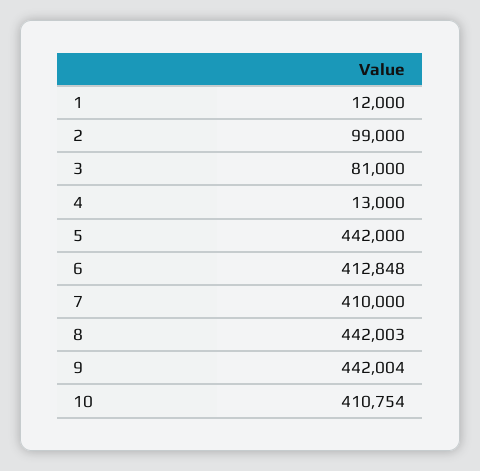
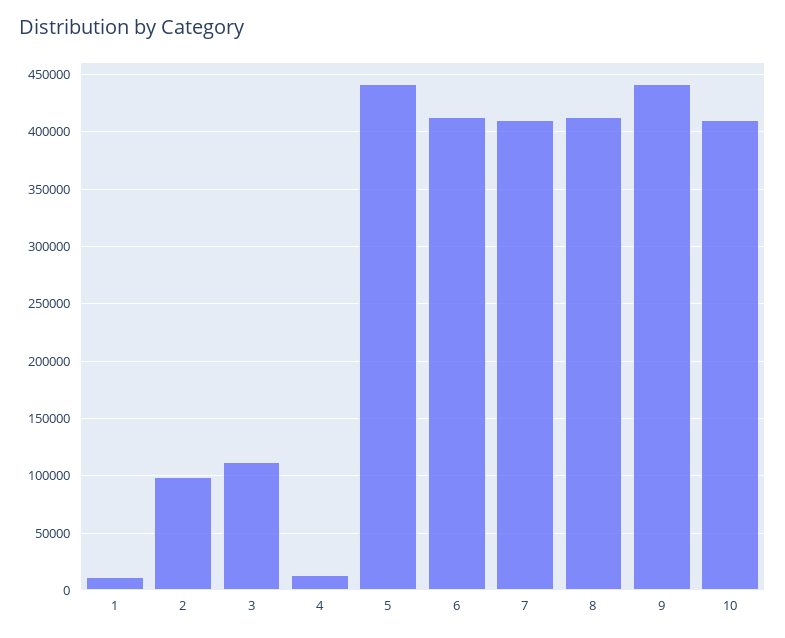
3: 81000 -> 110000
8: 442003 -> 410000

